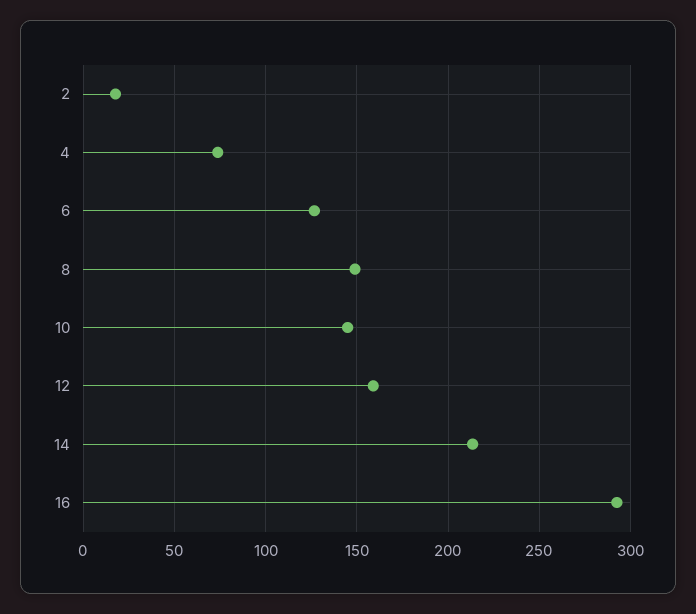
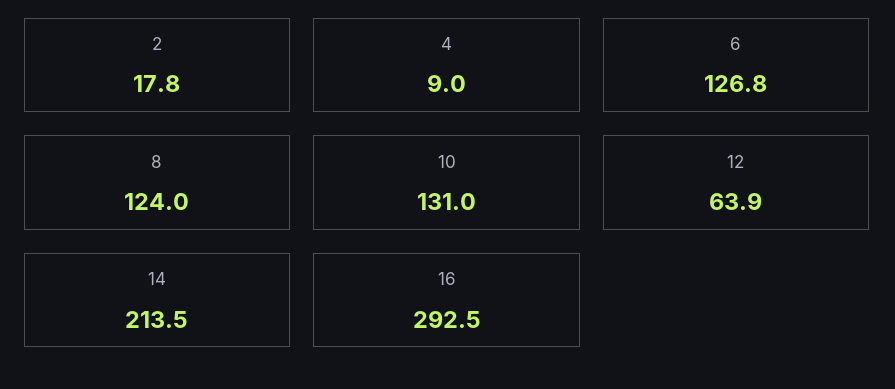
4: 75 -> 9
8: 150 -> 124
10: 145 -> 131
12: 160 -> 63.9

